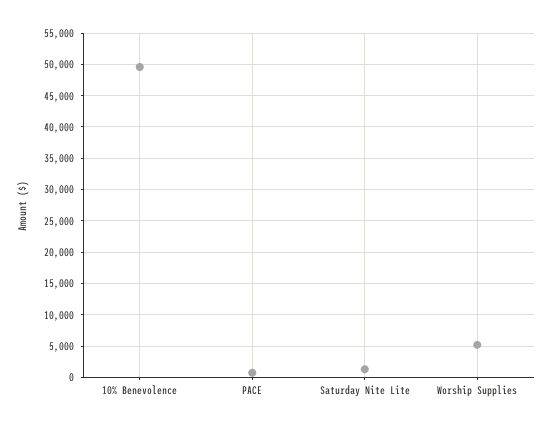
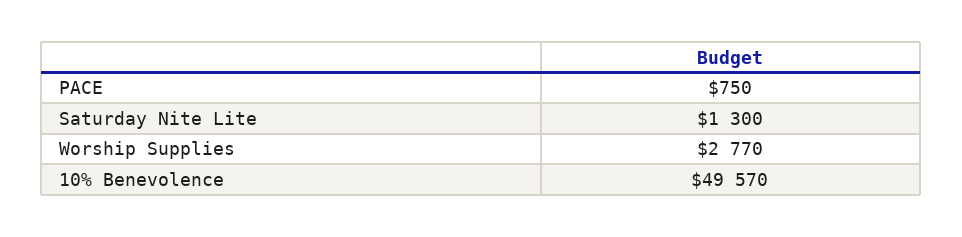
Worship Supplies: 5000 -> 2770

